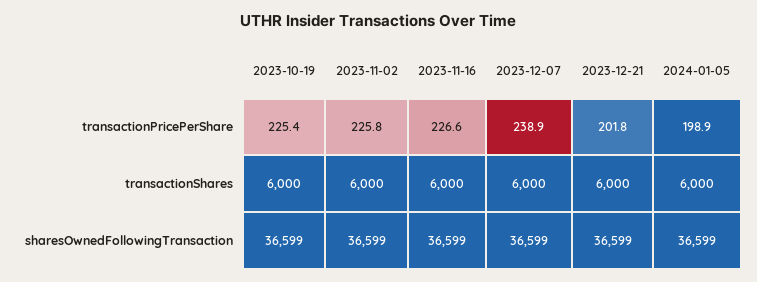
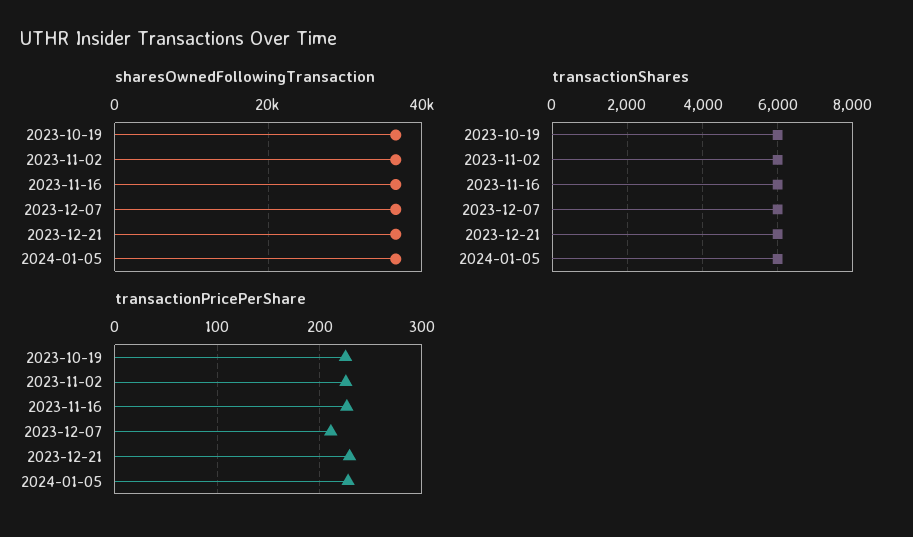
transactionPricePerShare, 2023-12-07: 238.9 -> 210
transactionPricePerShare, 2023-12-21: 201.8 -> 230
transactionPricePerShare, 2024-01-05: 198.9 -> 230

